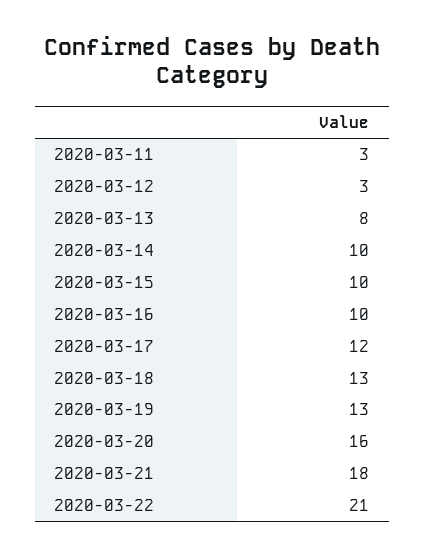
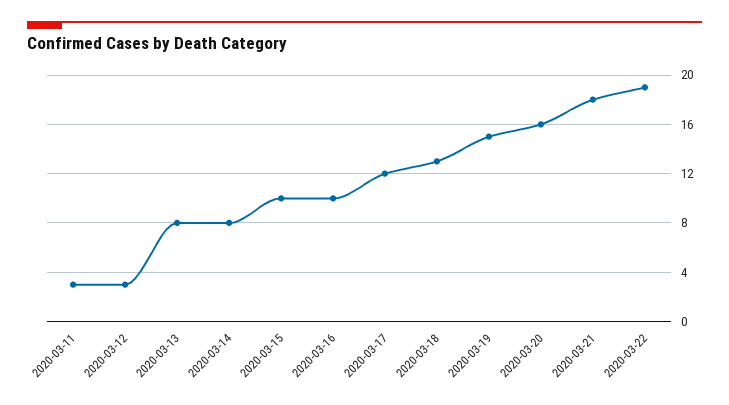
2020-03-14: 10 -> 8
2020-03-19: 13 -> 15
2020-03-22: 21 -> 19

